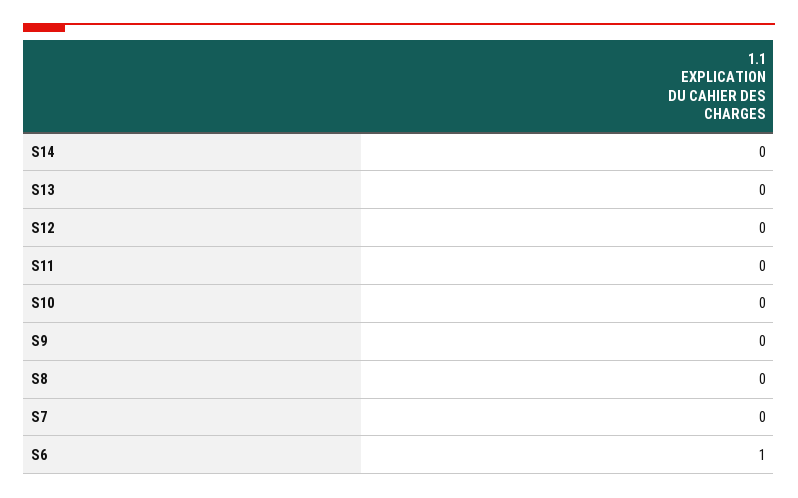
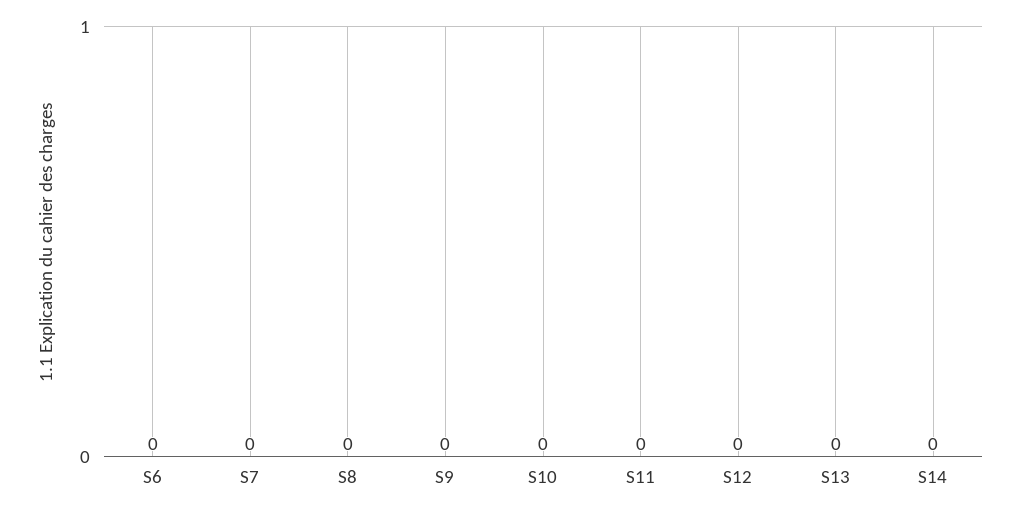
S6: 1 -> 0

